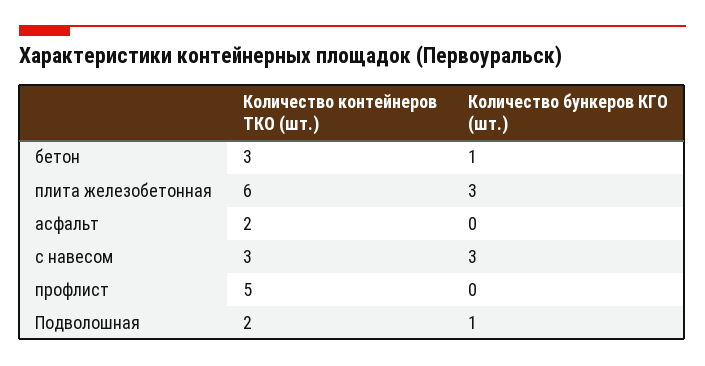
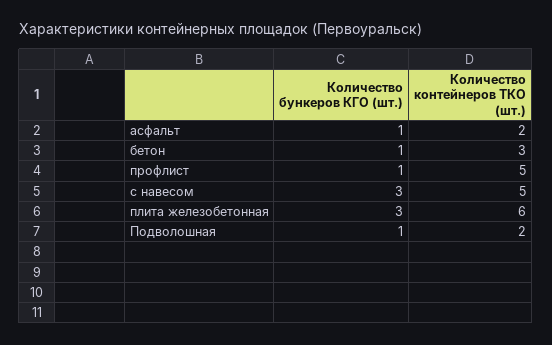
Количество бункеров КГО (шт.), асфальт: 0 -> 1
Количество контейнеров ТКО (шт.), с навесом: 3 -> 5
Количество бункеров КГО (шт.), профлист: 0 -> 1

